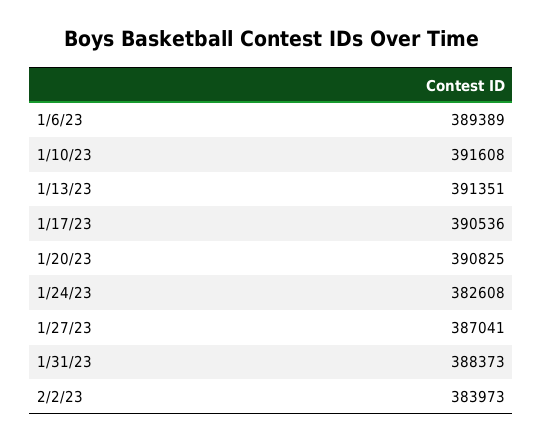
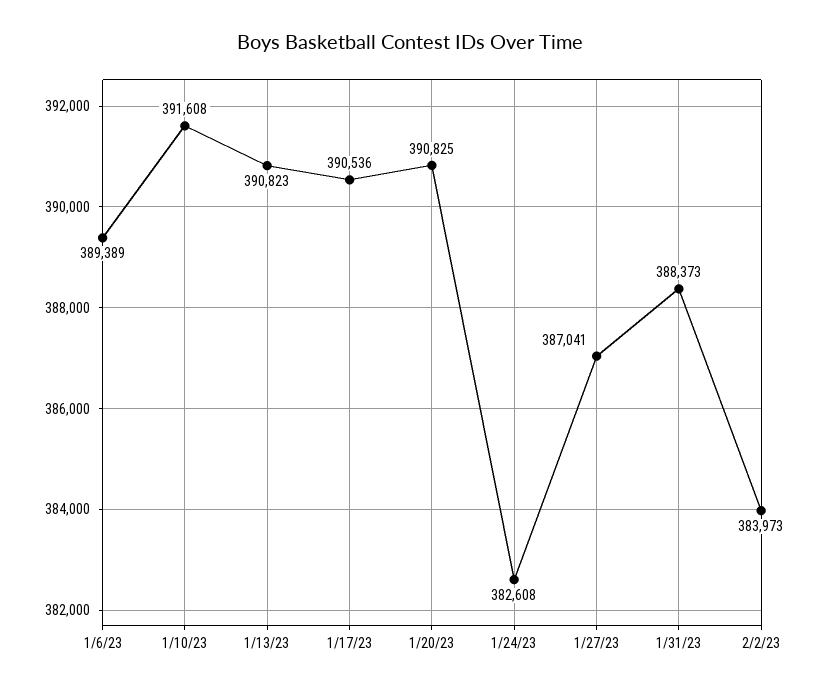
1/13/23: 391351 -> 390823

